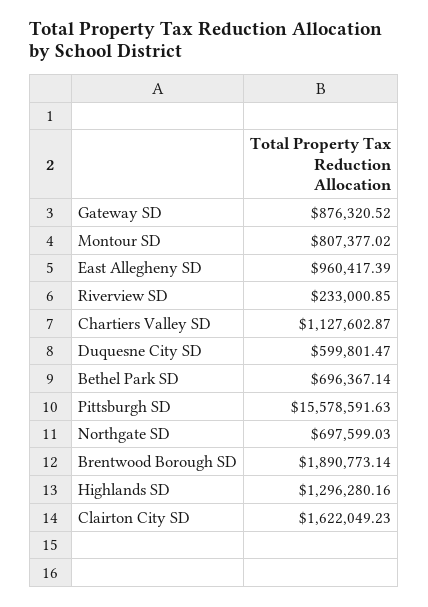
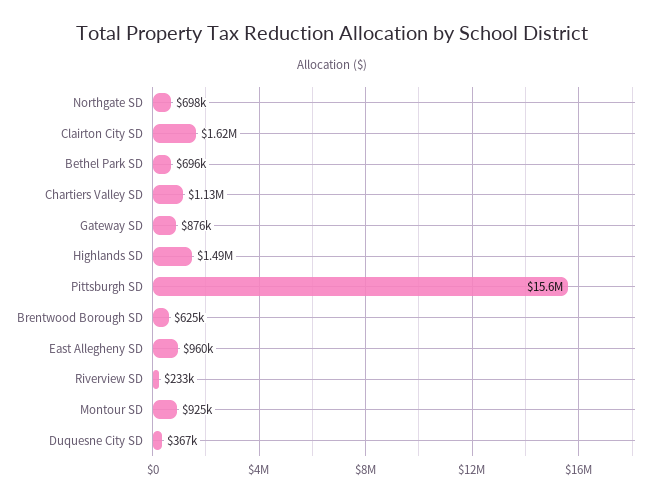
Montour SD: 807377.02 -> 925000
Duquesne City SD: 599801.47 -> 367000
Brentwood Borough SD: 1890773.14 -> 625000
Highlands SD: 1296280.16 -> 1490000

